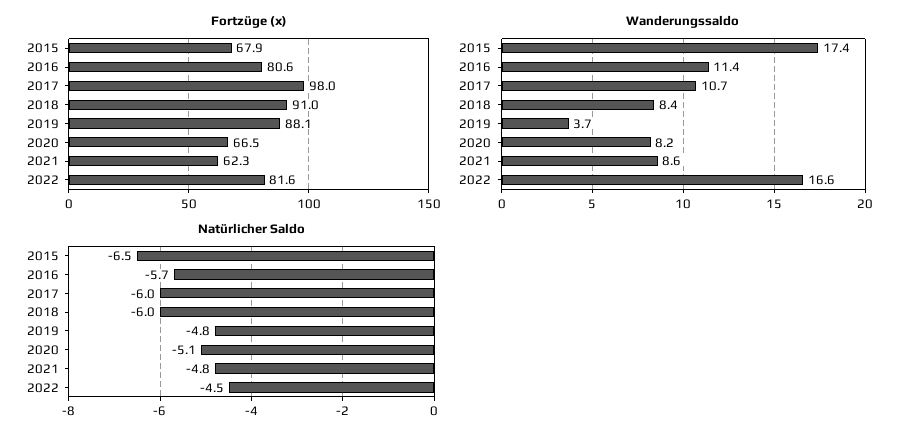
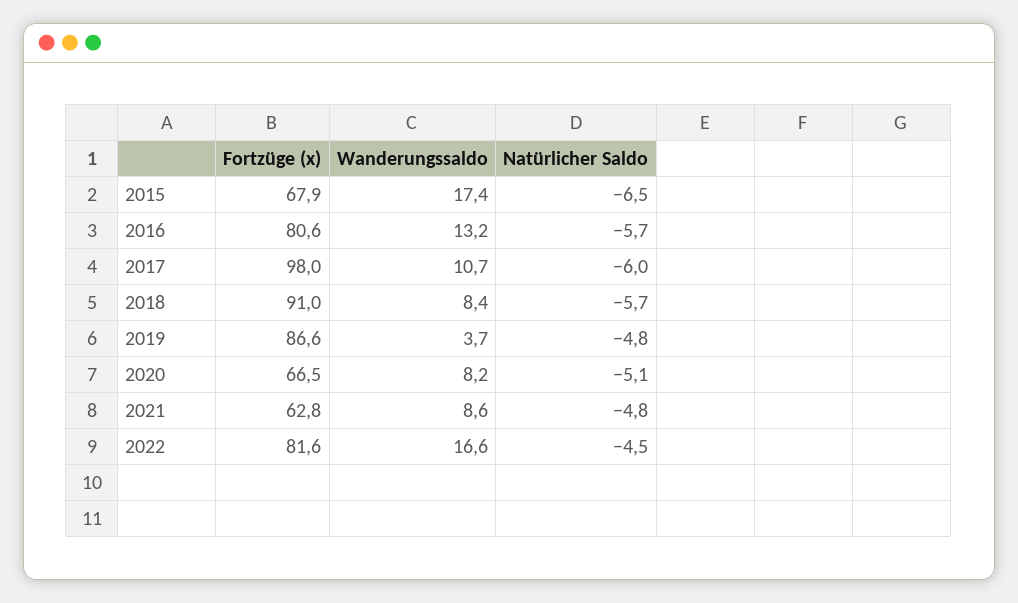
Fortzüge (x), 2019: 88.1 -> 86.6
Fortzüge (x), 2021: 62.3 -> 62.8
Wanderungssaldo, 2016: 11.4 -> 13.2
Natürlicher Saldo, 2018: -6 -> -5.7

